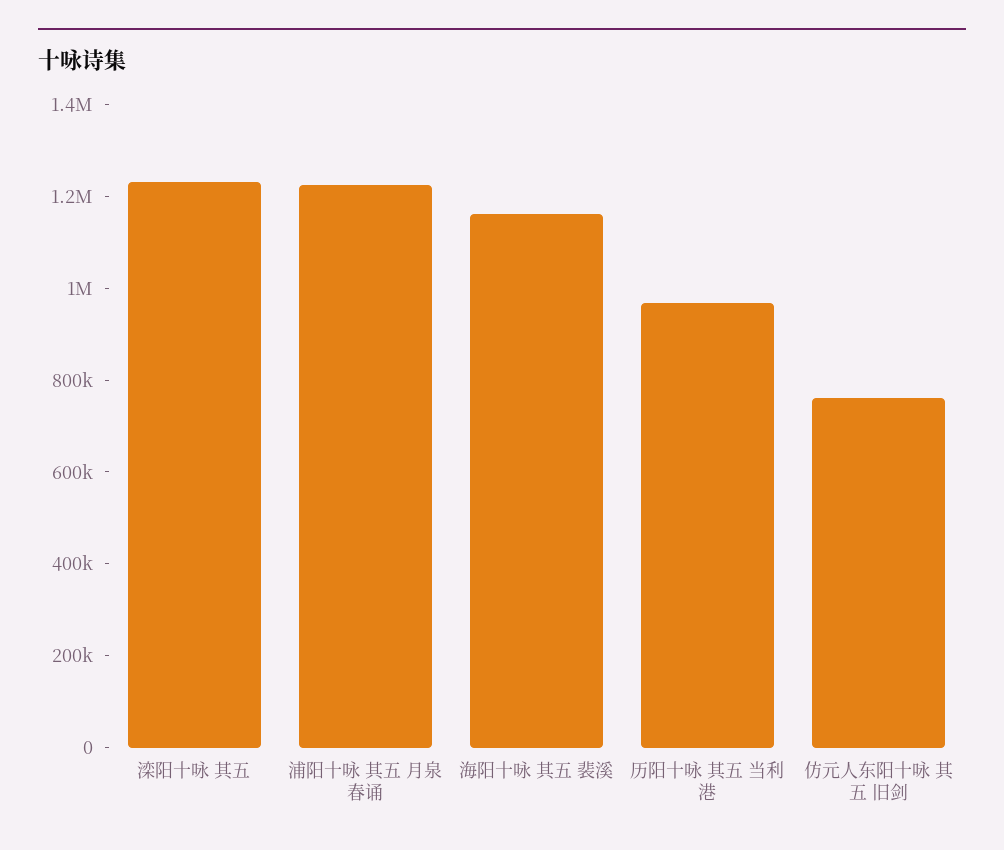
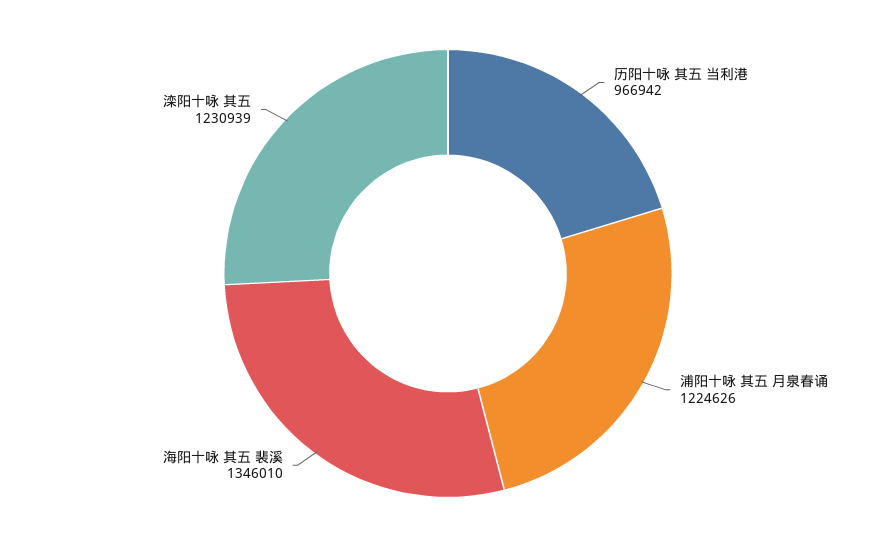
海阳十咏 其五 裴溪: 1150000 -> 1346010
仿元人东阳十咏 其五 旧剑: 750000 -> none

